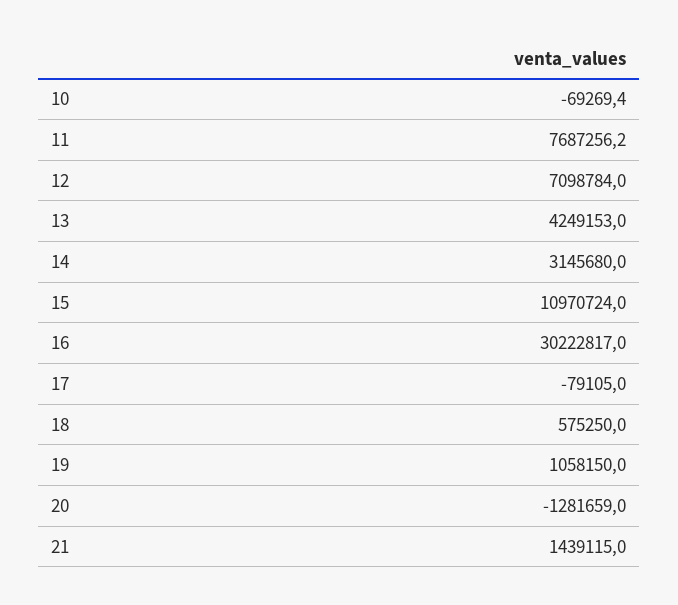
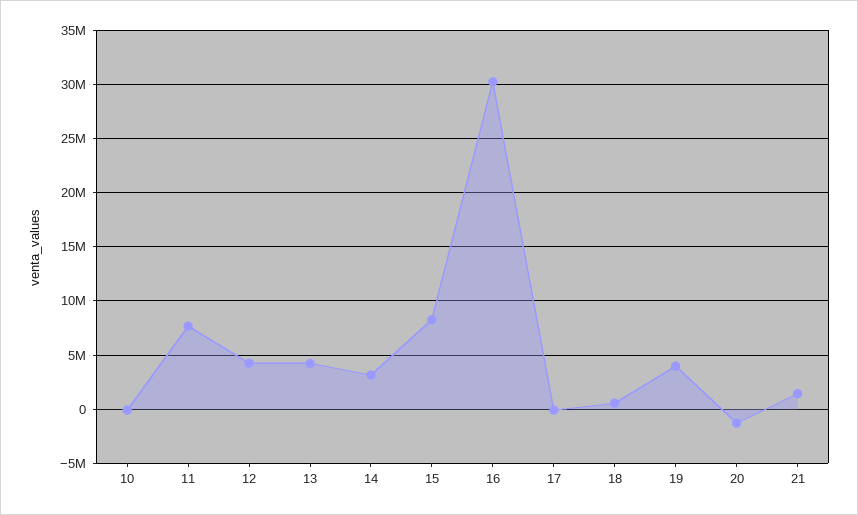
12: 7098784 -> 4000000
15: 10970724 -> 8000000
19: 1058150 -> 4000000

